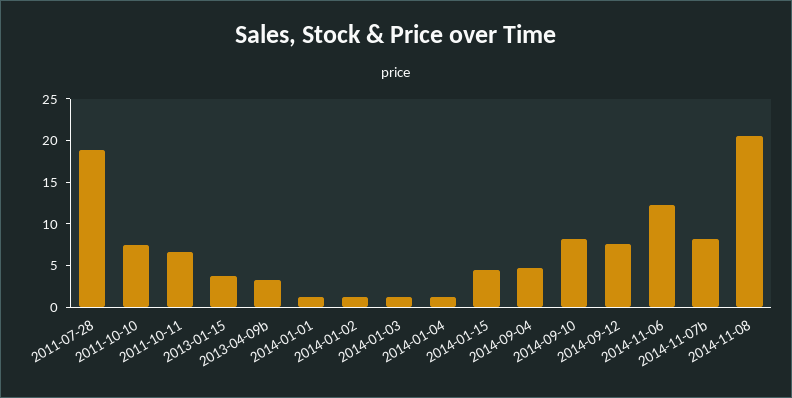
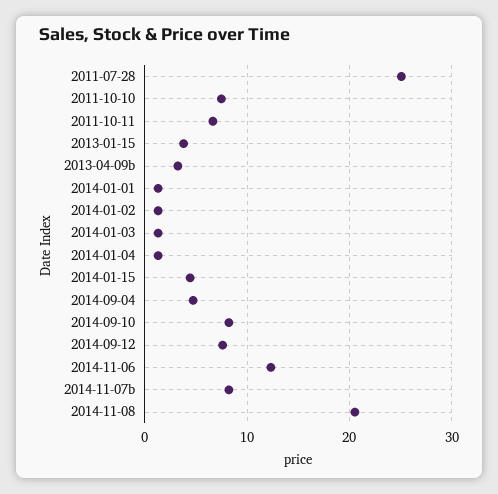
2011-07-28: 19 -> 25

